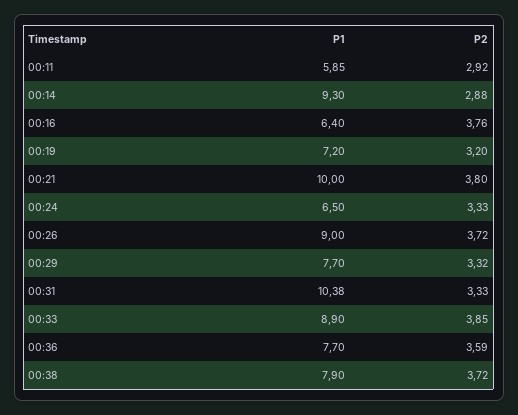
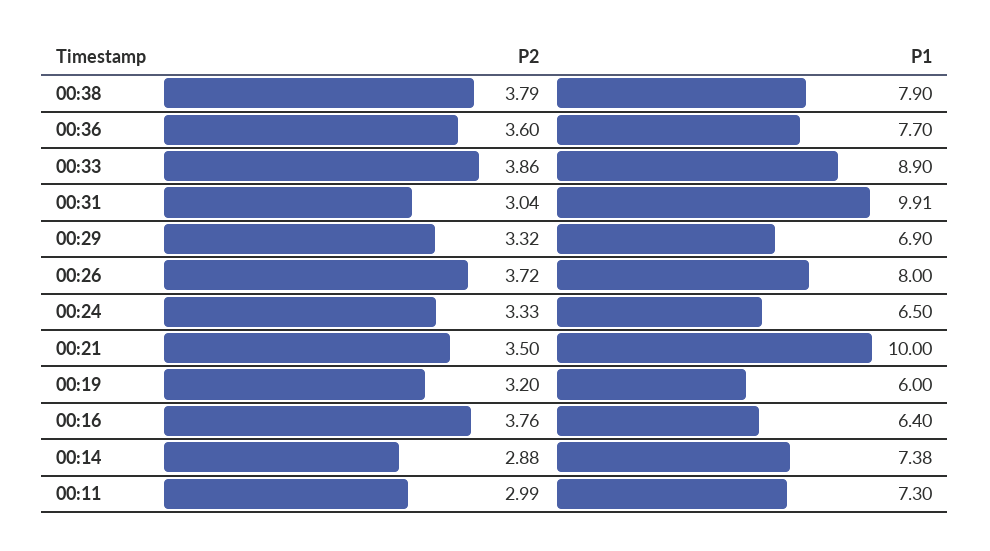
P1, 00:11: 5.85 -> 7.3
P2, 00:11: 2.92 -> 2.99
P1, 00:14: 9.3 -> 7.38
P1, 00:19: 7.2 -> 6
P2, 00:21: 3.8 -> 3.5
P1, 00:26: 9 -> 8
P1, 00:29: 7.7 -> 6.9
P1, 00:31: 10.38 -> 9.91
P2, 00:31: 3.33 -> 3.04
P2, 00:33: 3.85 -> 3.86
P2, 00:36: 3.59 -> 3.6
P2, 00:38: 3.72 -> 3.79

